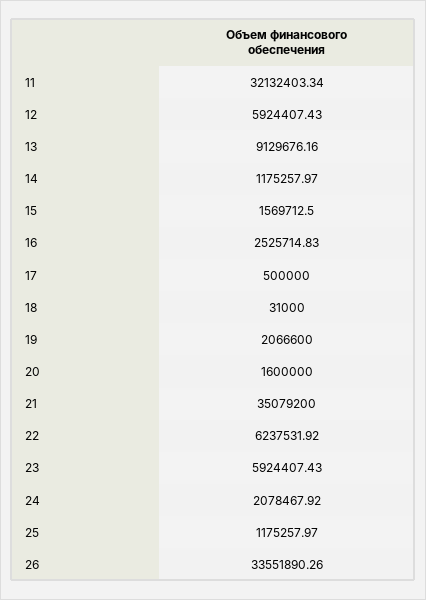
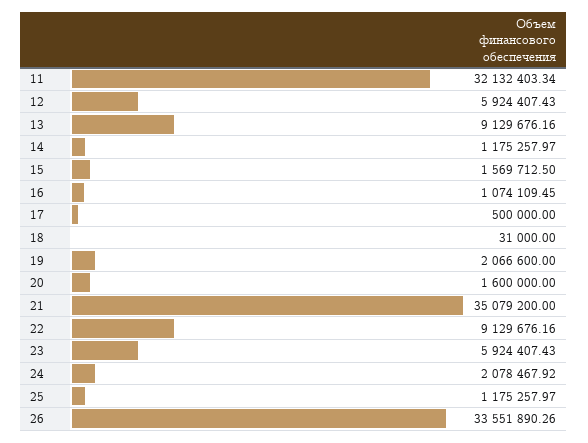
16: 2525714.83 -> 1074109.45
22: 6237531.92 -> 9129676.16

